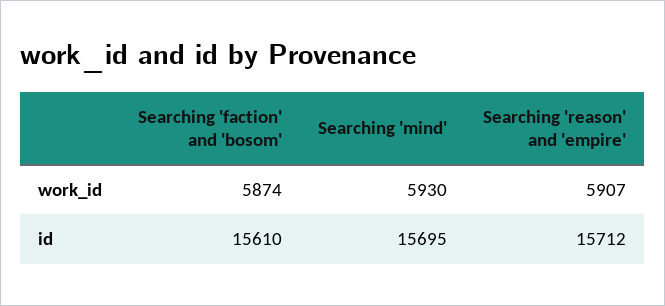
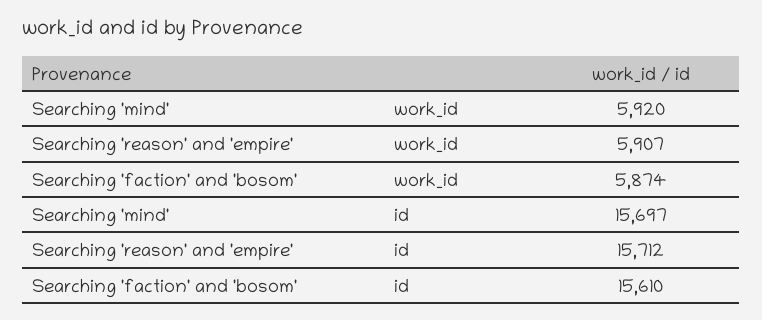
Searching 'mind', work_id: 5930 -> 5920
Searching 'mind', id: 15695 -> 15697

